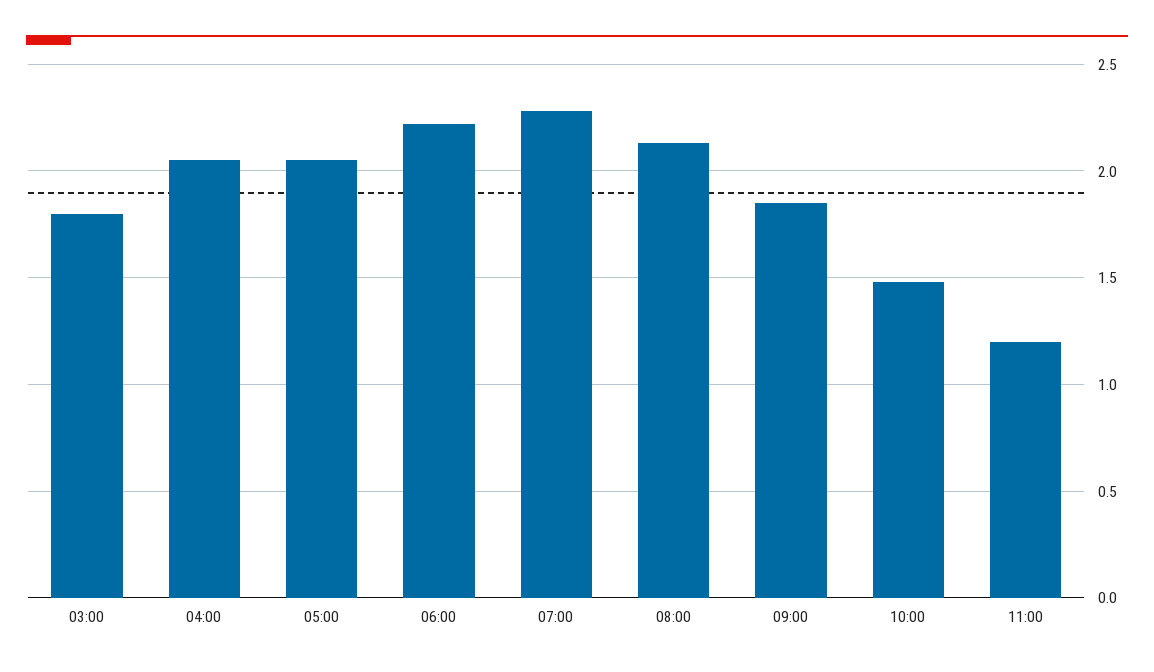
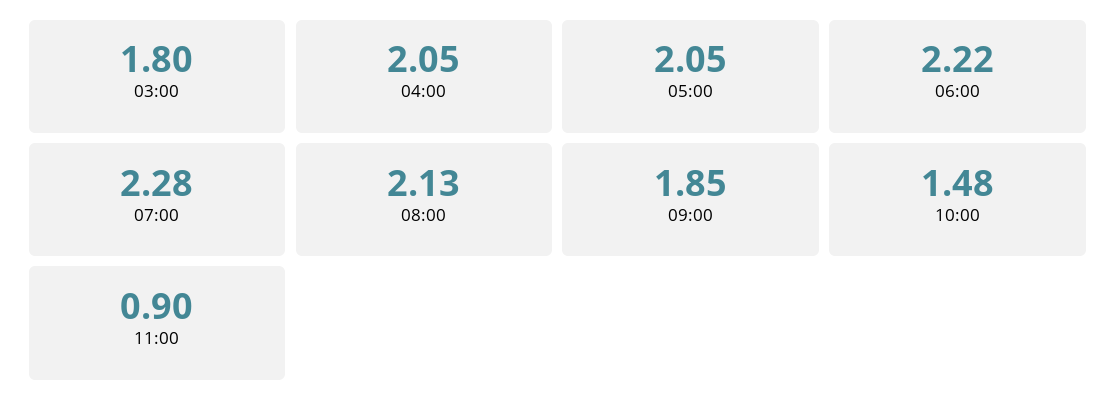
11:00: 1.2 -> 0.9

